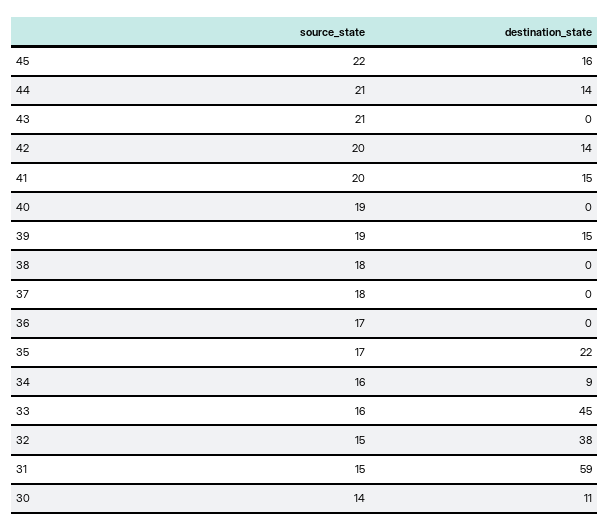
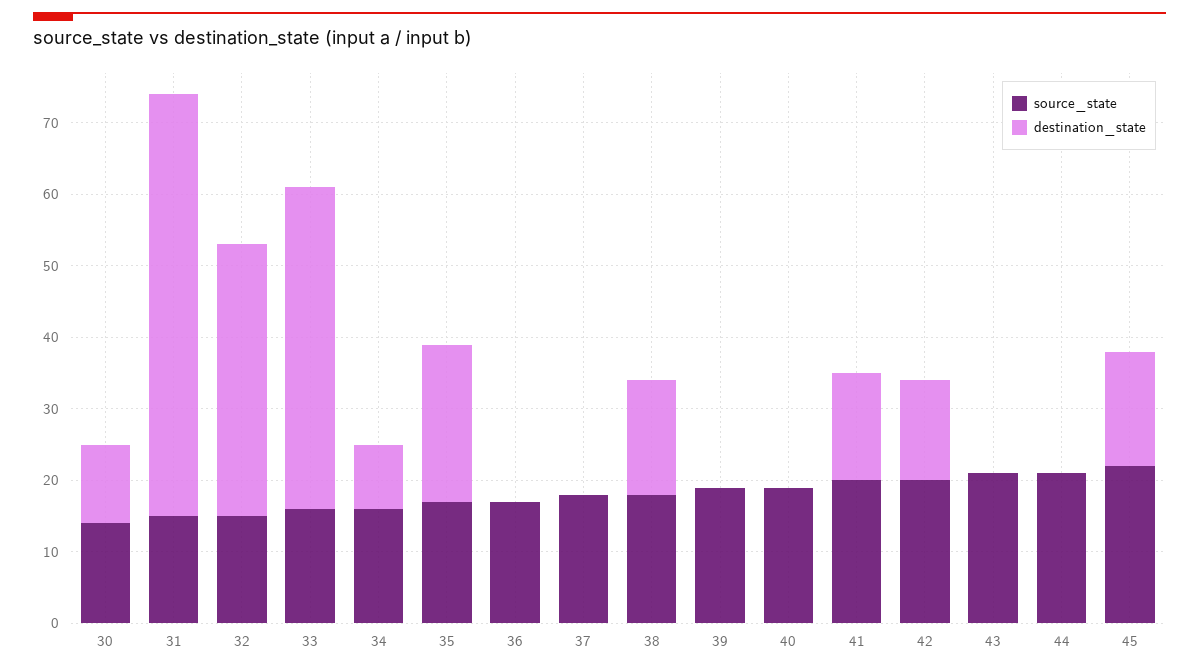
destination_state, 44: 14 -> 0
destination_state, 39: 15 -> 0
destination_state, 38: 0 -> 15

